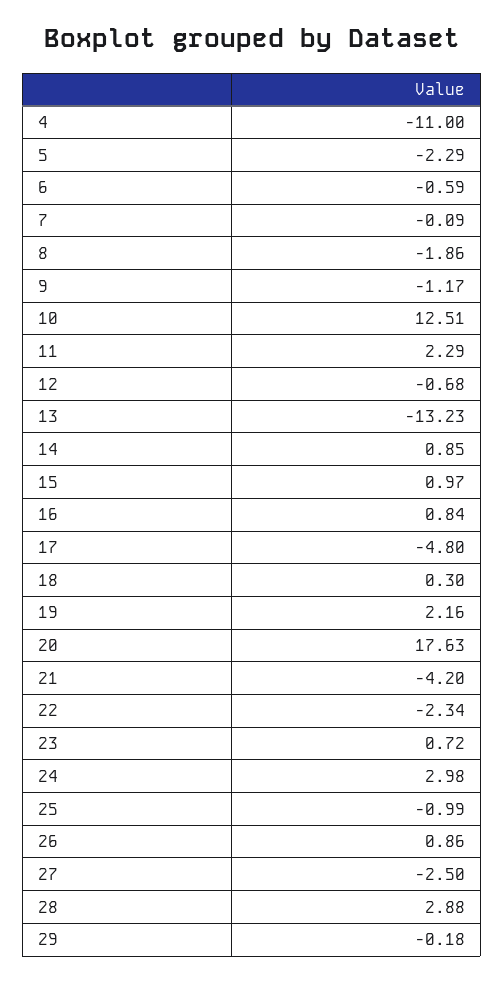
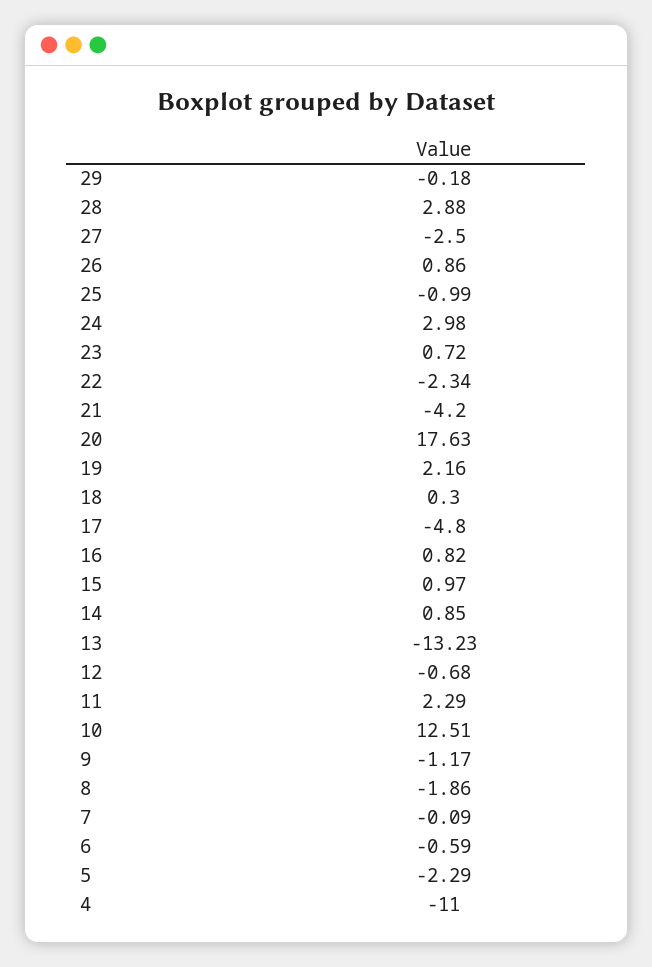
16: 0.84 -> 0.82

